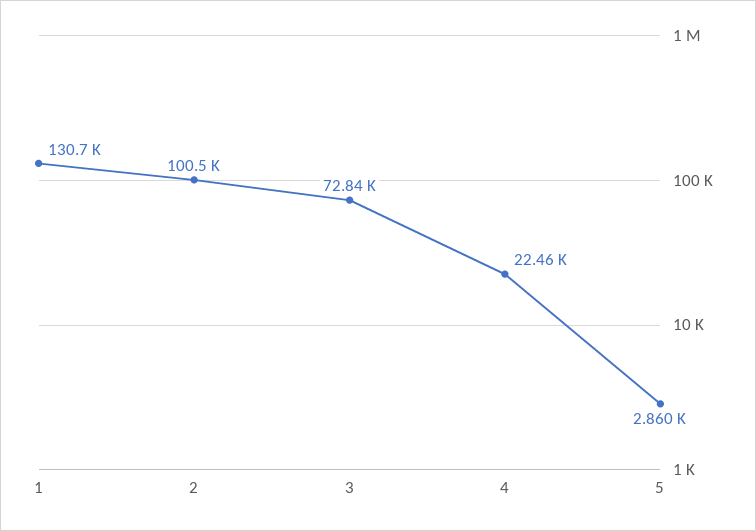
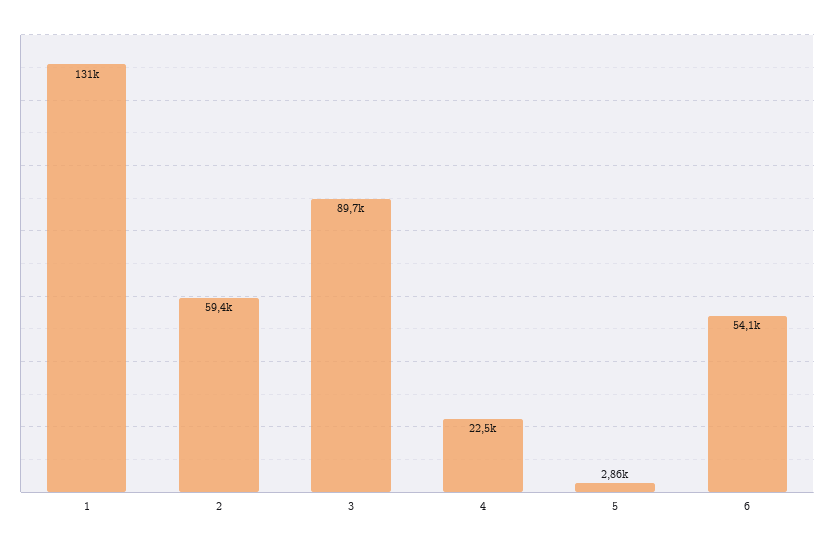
2: 100500 -> 59400
3: 72840 -> 89700
6: none -> 54100

